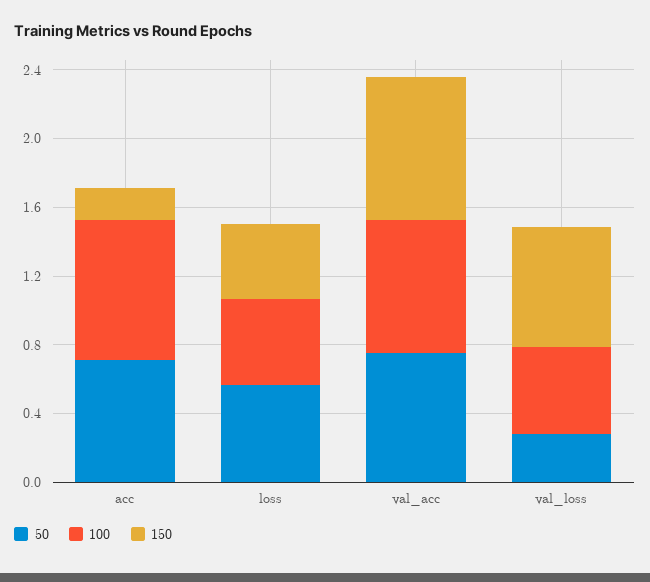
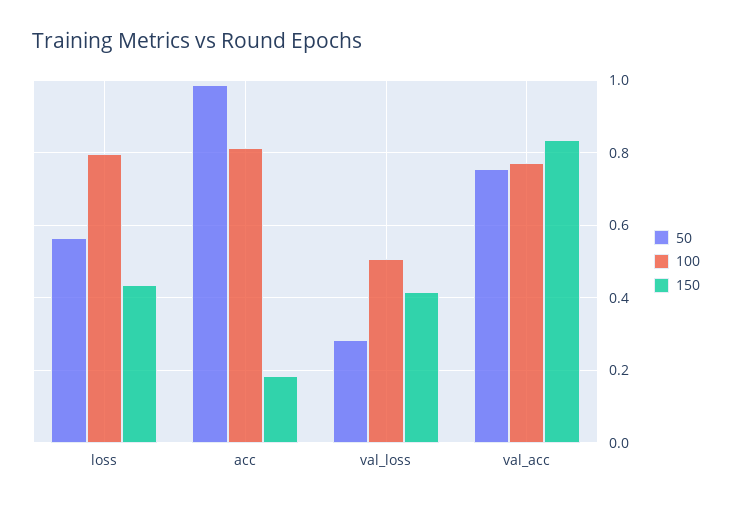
50, acc: 0.7 -> 0.98
100, loss: 0.5 -> 0.8
150, val_loss: 0.7 -> 0.42

